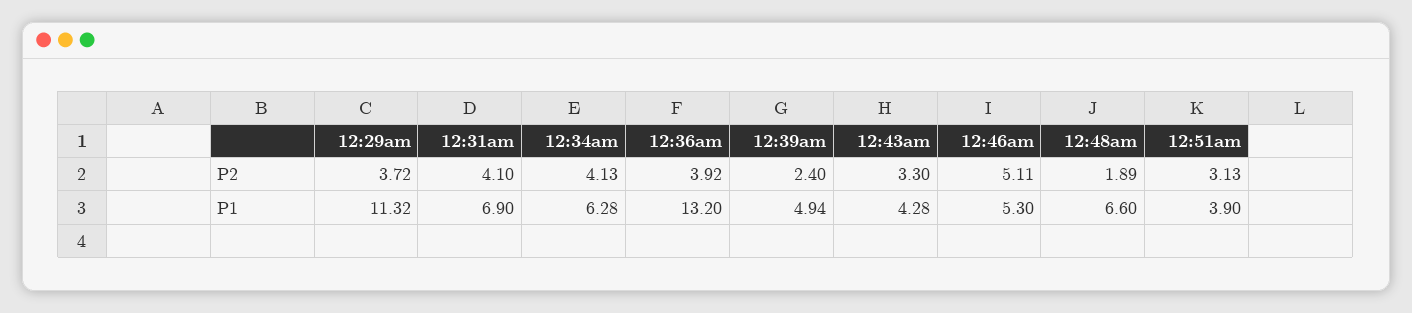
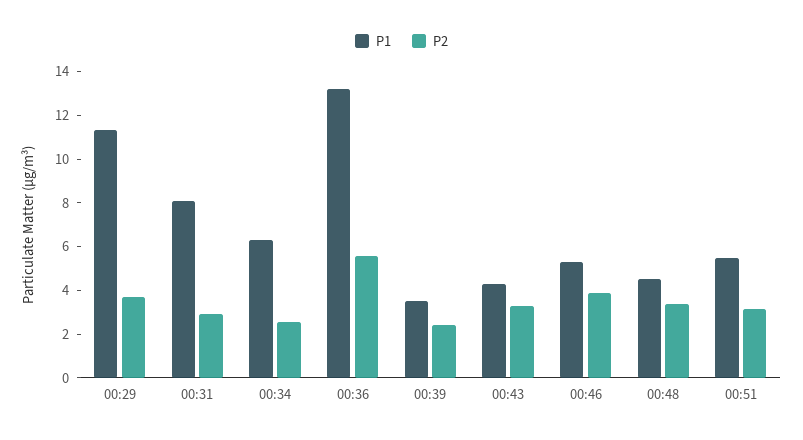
P2, 12:31am: 4.1 -> 3
P2, 12:34am: 4.13 -> 2.5
P2, 12:36am: 3.92 -> 5.5
P2, 12:46am: 5.11 -> 4
P2, 12:48am: 1.89 -> 3.5
P1, 12:31am: 6.9 -> 8
P1, 12:39am: 4.94 -> 3.5
P1, 12:48am: 6.6 -> 4.5
P1, 12:51am: 3.9 -> 5.5

